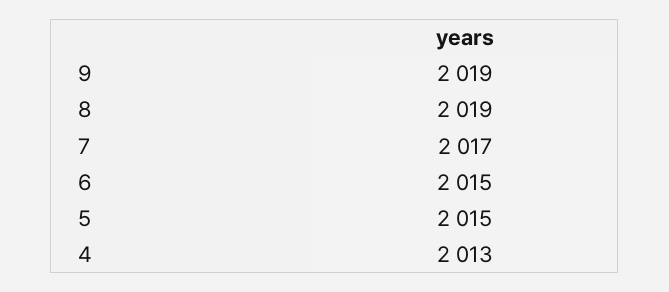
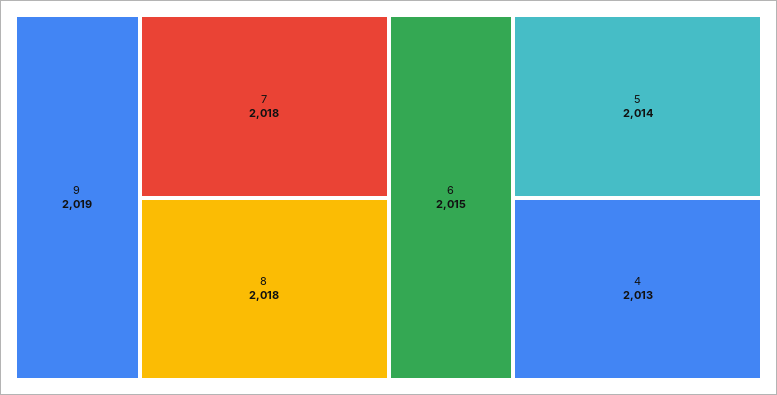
8: 2019 -> 2018
7: 2017 -> 2018
5: 2015 -> 2014

